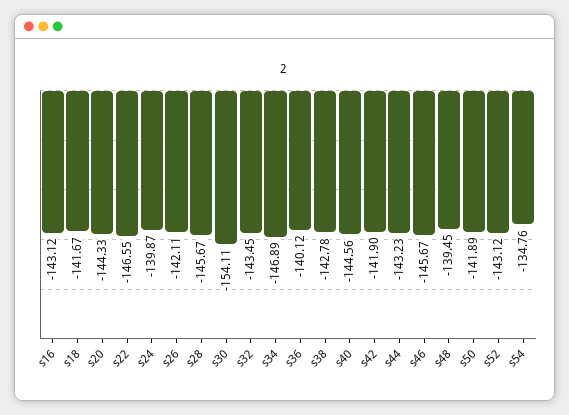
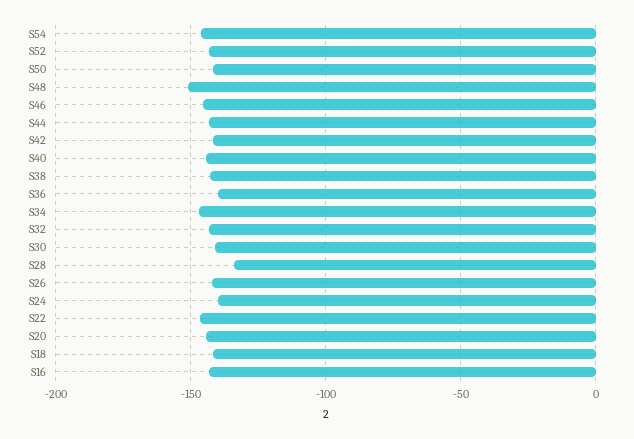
s28: -145.67 -> -135
s30: -154.11 -> -140
s48: -139.45 -> -150
s54: -134.76 -> -145

